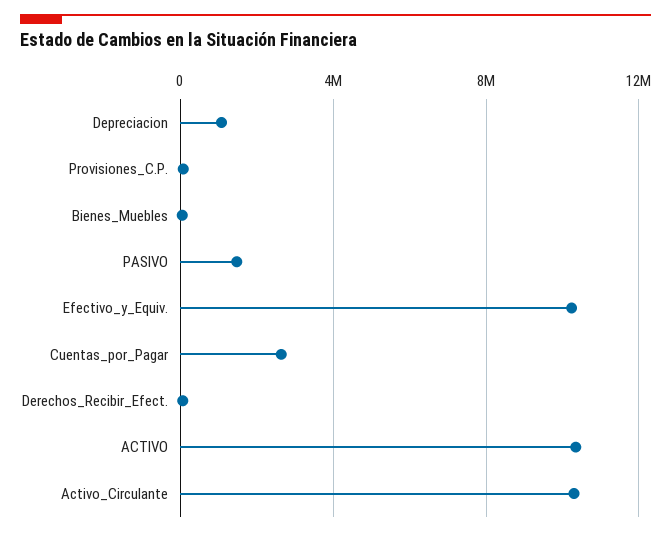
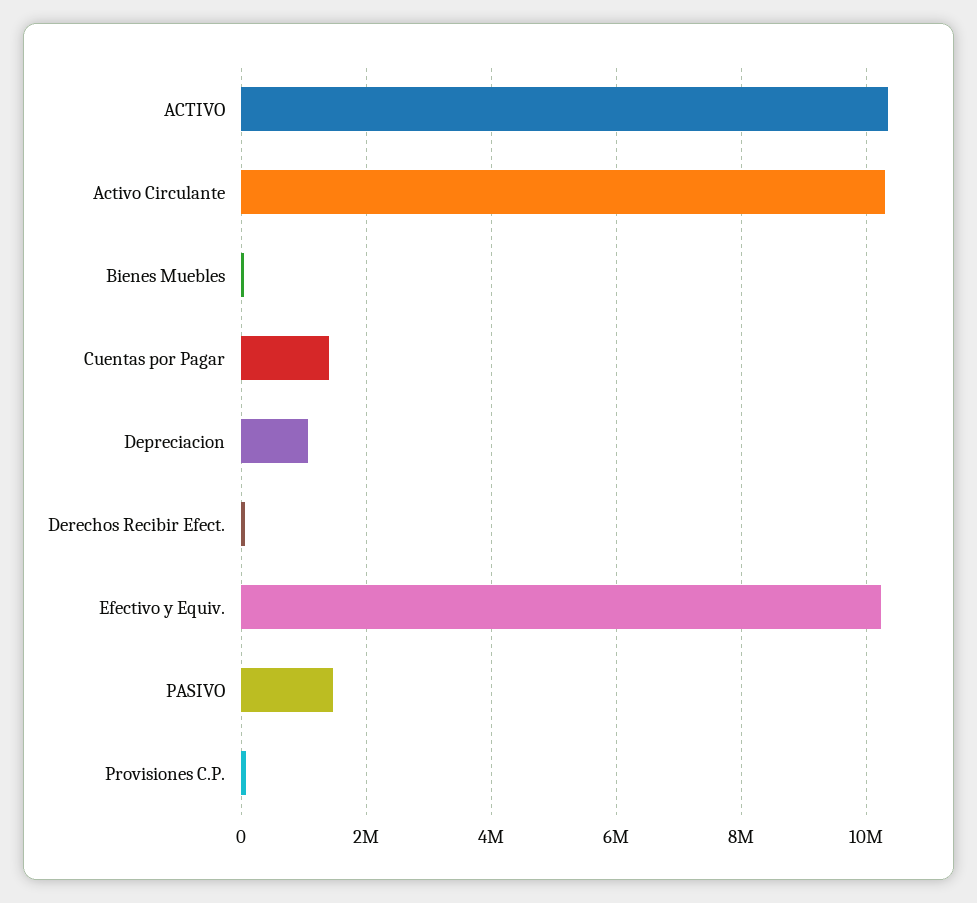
Cuentas_por_Pagar: 2500000 -> 1400000

